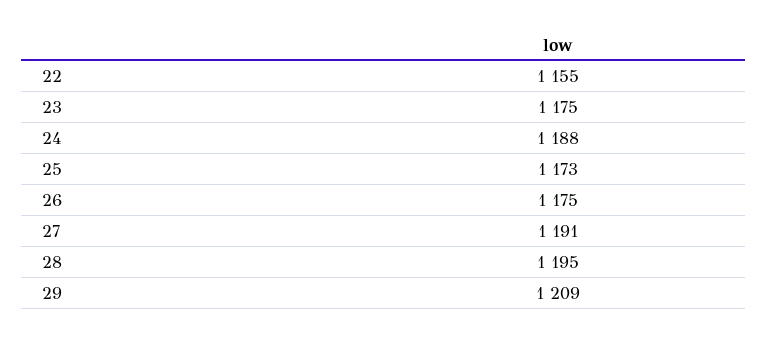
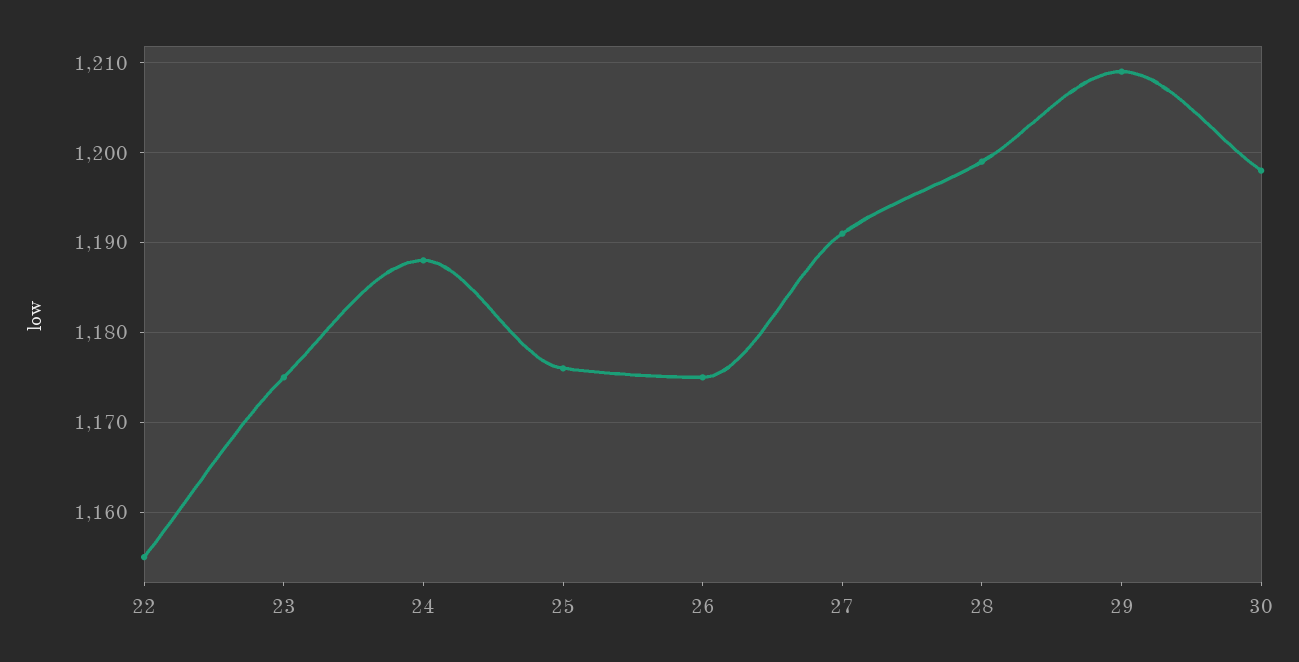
25: 1173 -> 1176
28: 1195 -> 1199
30: none -> 1198

